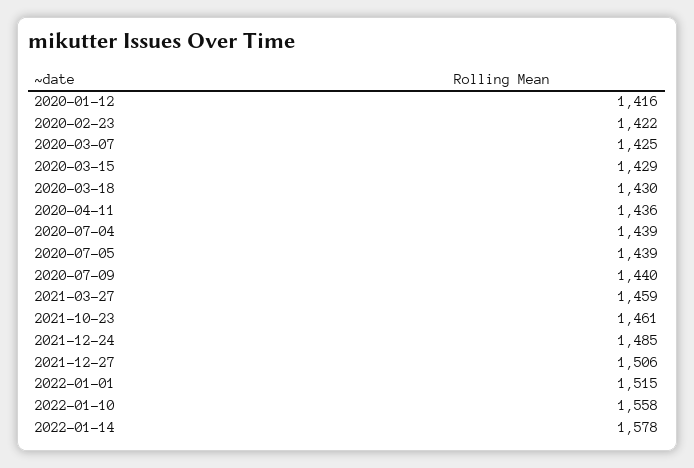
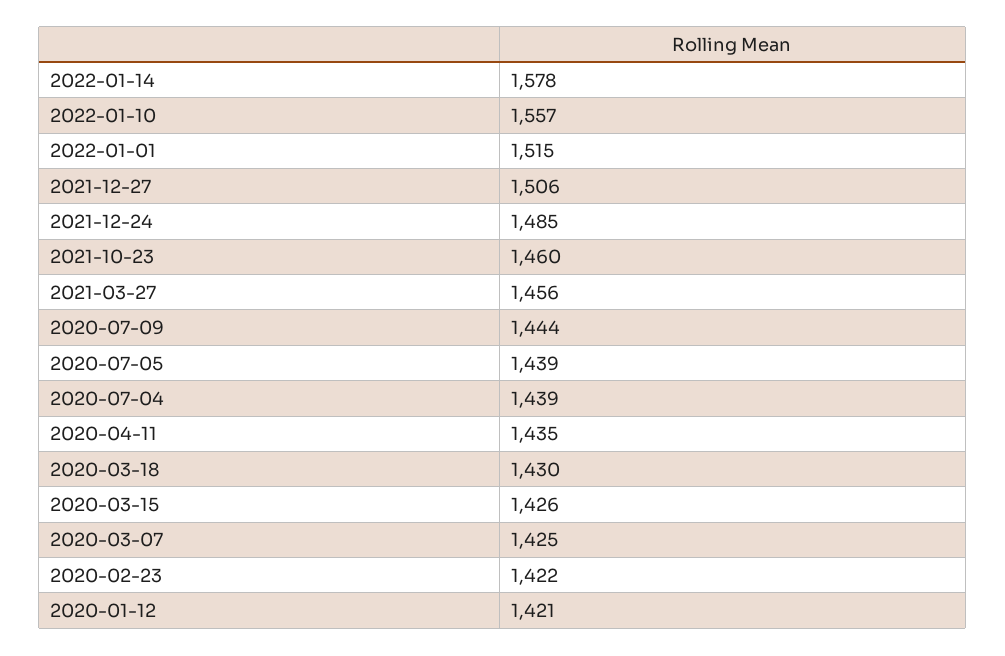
2020-01-12: 1416 -> 1421
2020-03-15: 1429 -> 1426
2020-04-11: 1436 -> 1435
2020-07-09: 1440 -> 1444
2021-03-27: 1459 -> 1456
2021-10-23: 1461 -> 1460
2022-01-10: 1558 -> 1557

